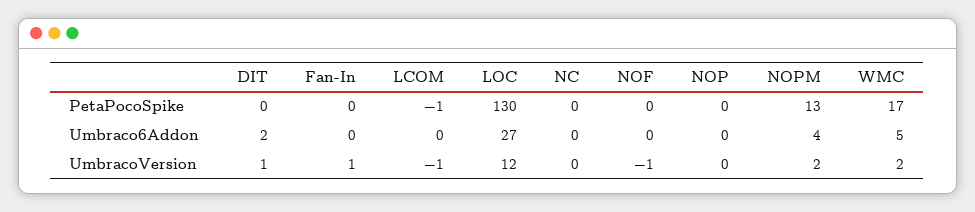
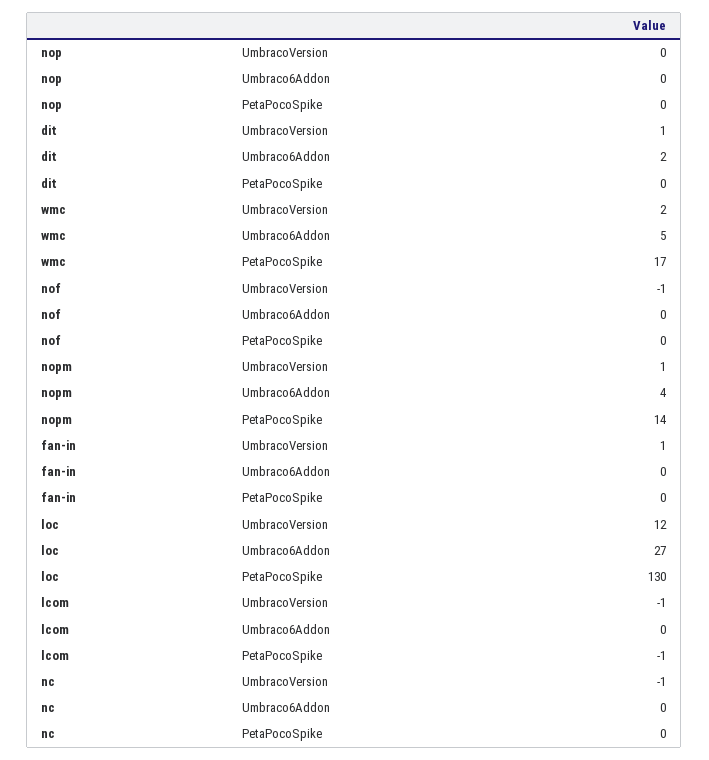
NOPM, PetaPocoSpike: 13 -> 14
NC, UmbracoVersion: 0 -> -1
NOPM, UmbracoVersion: 2 -> 1

